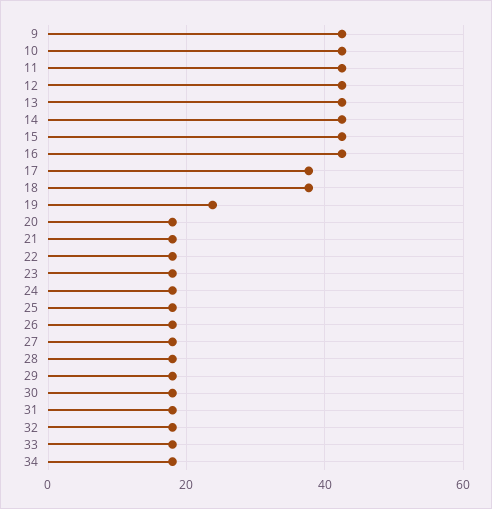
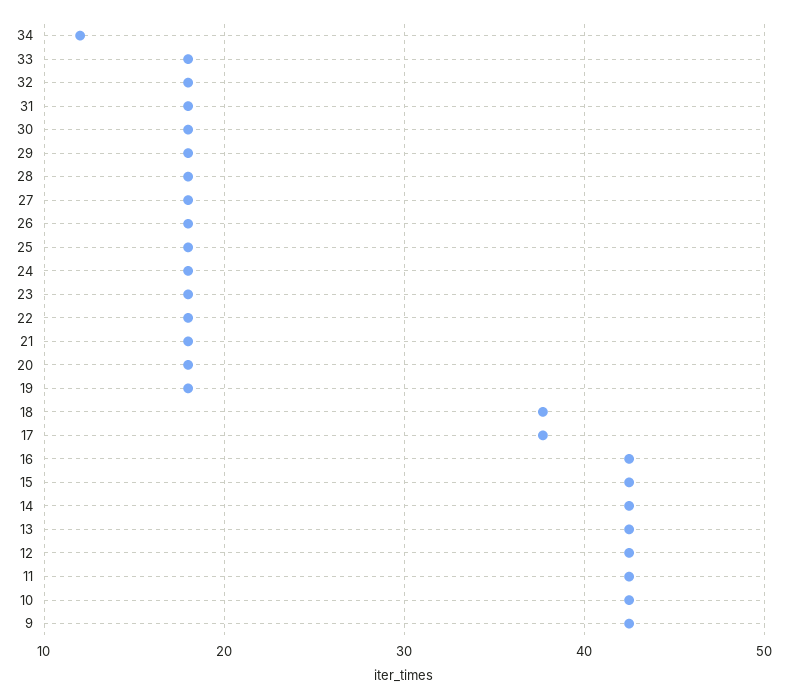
19: 24 -> 18
34: 18 -> 12

